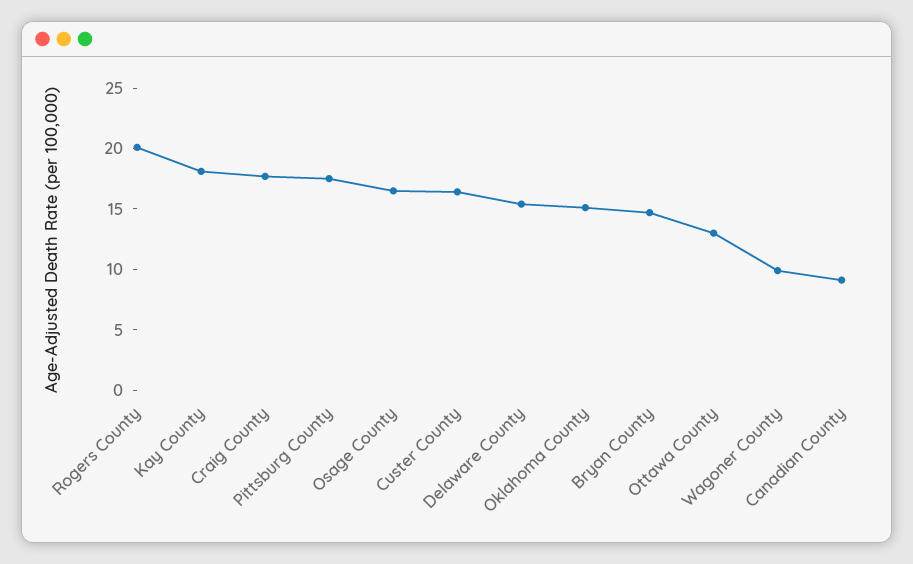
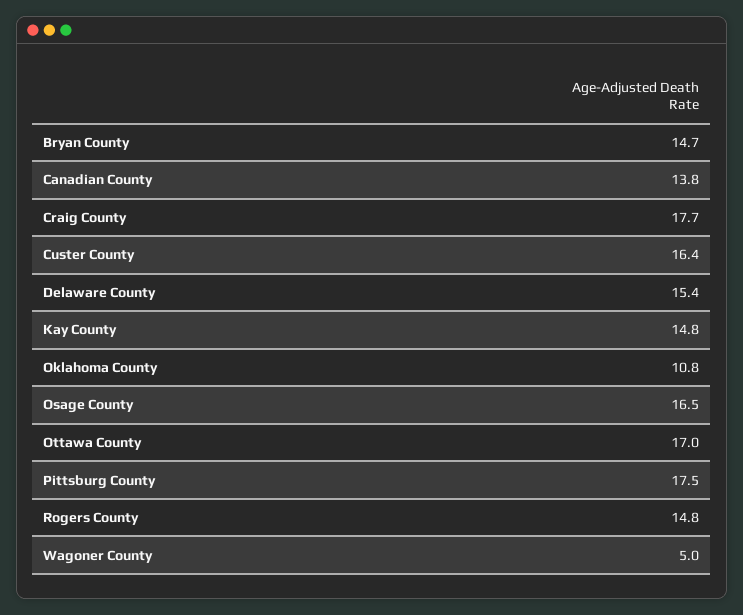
Rogers County: 20 -> 14.8
Kay County: 18 -> 14.8
Oklahoma County: 15 -> 10.8
Ottawa County: 13 -> 17
Wagoner County: 10 -> 5
Canadian County: 9 -> 13.8

